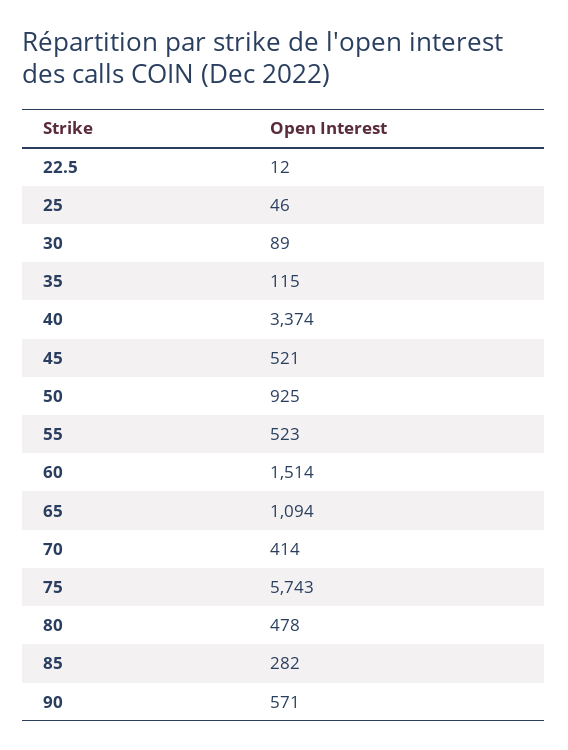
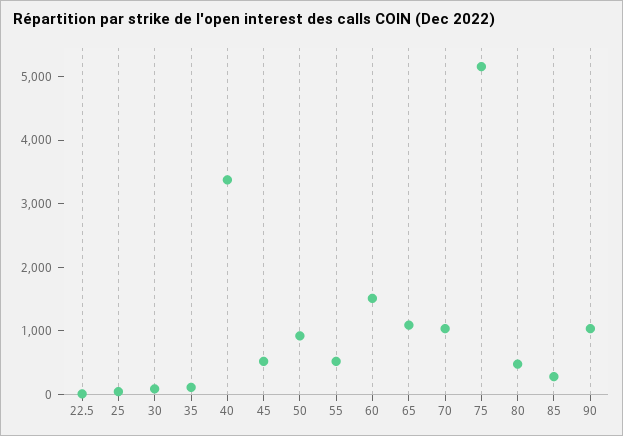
70: 414 -> 1000
75: 5743 -> 5200
90: 571 -> 1000

